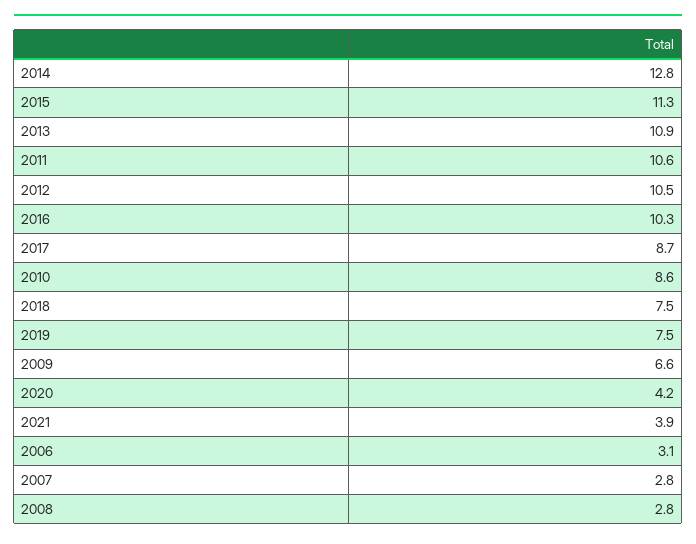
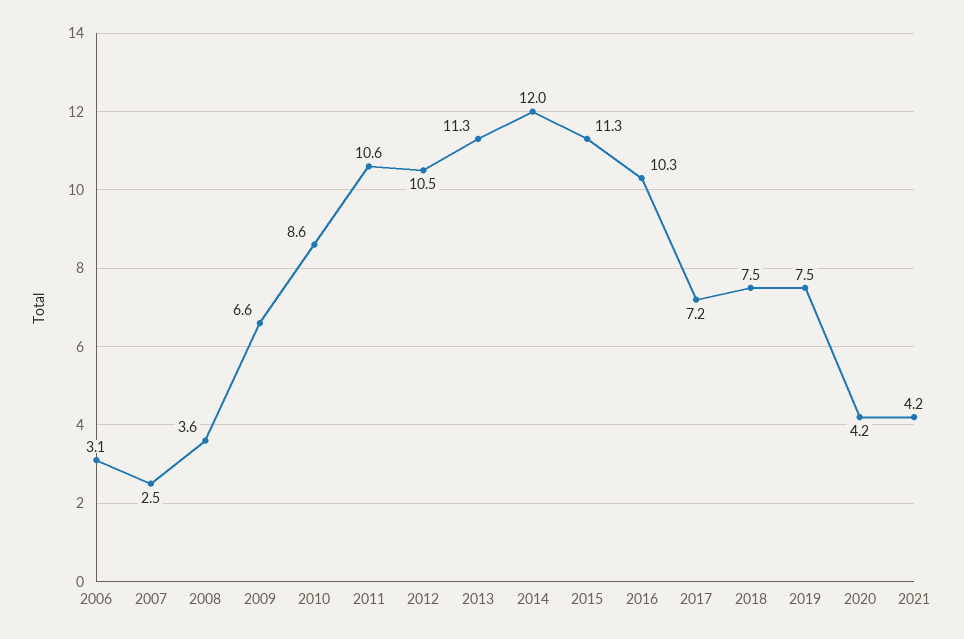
2014: 12.8 -> 12
2013: 10.9 -> 11.3
2017: 8.7 -> 7.2
2021: 3.9 -> 4.2
2007: 2.8 -> 2.5
2008: 2.8 -> 3.6

